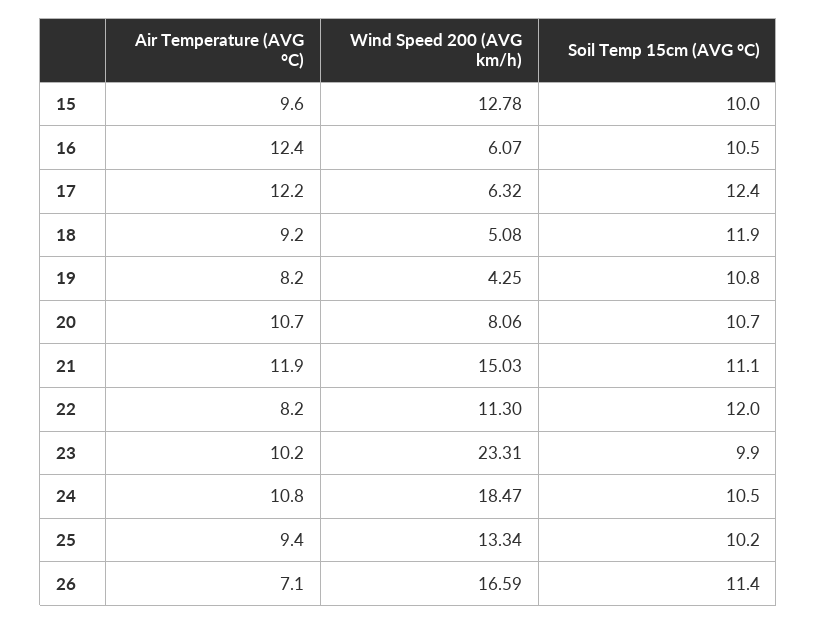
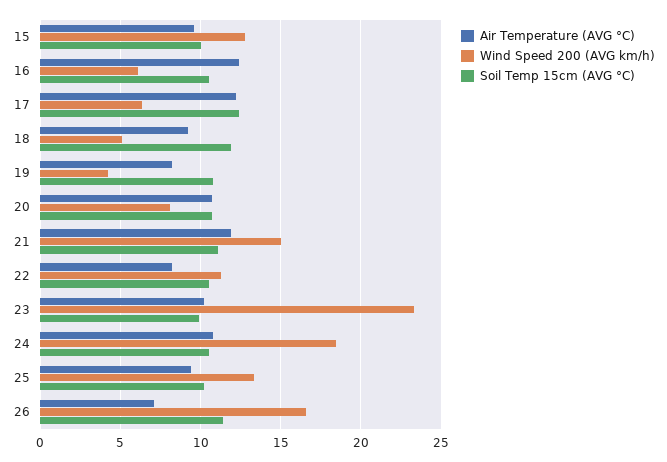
Soil Temp 15cm (AVG °C), 22: 12 -> 10.5

